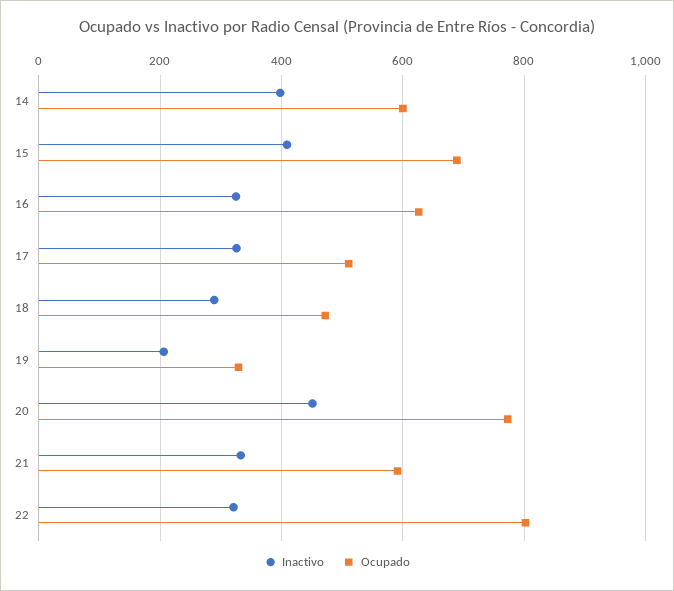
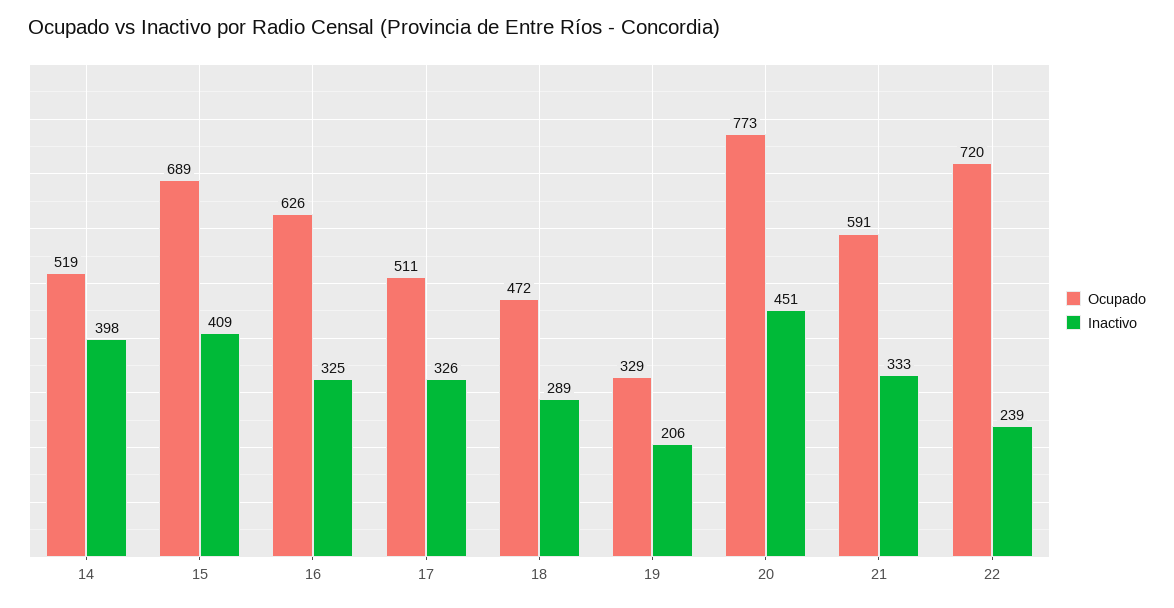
Ocupado, 14: 600 -> 519
Inactivo, 22: 320 -> 239
Ocupado, 22: 800 -> 720

